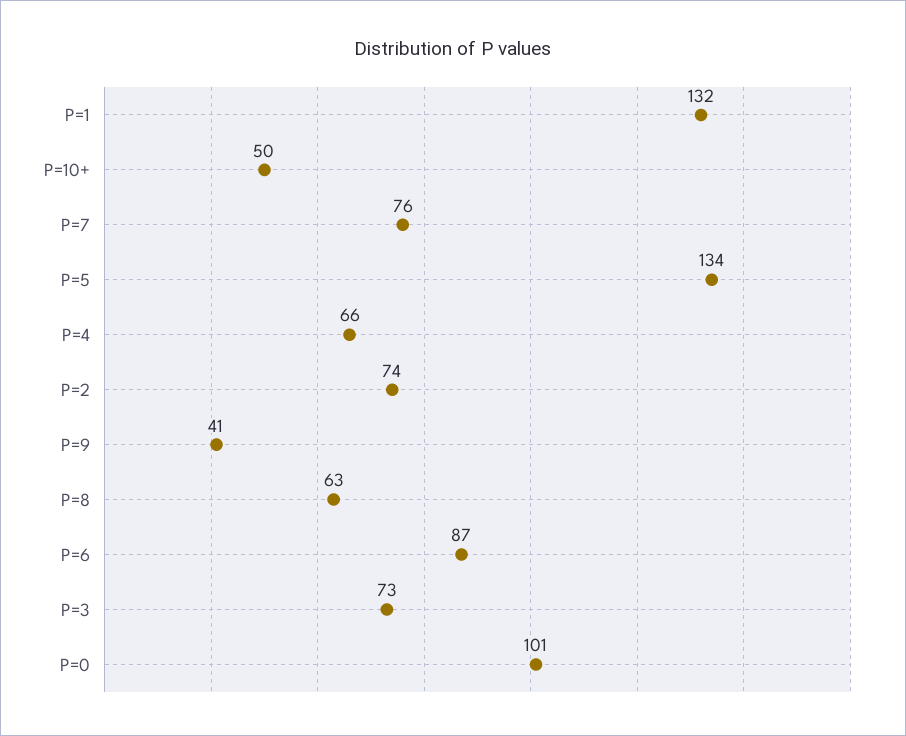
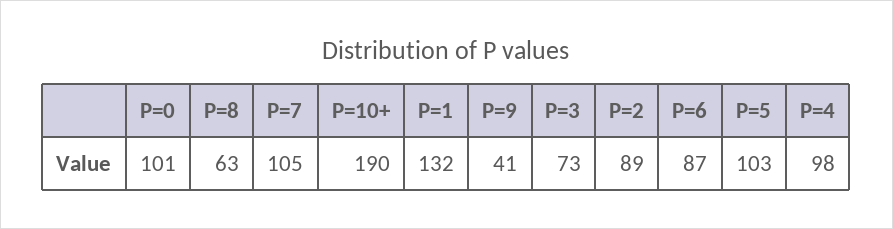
P=10+: 50 -> 190
P=7: 76 -> 105
P=5: 134 -> 103
P=4: 66 -> 98
P=2: 74 -> 89

